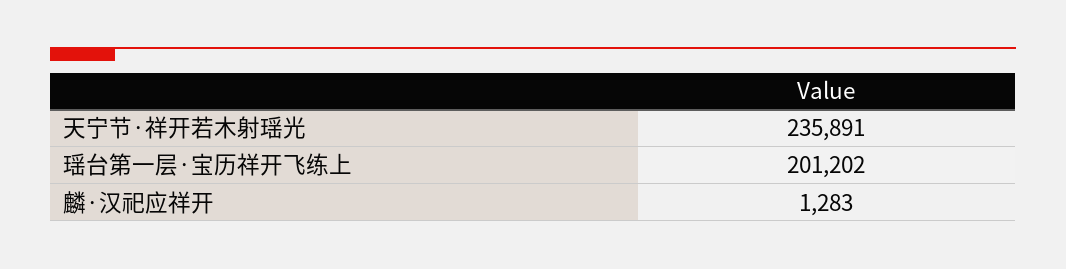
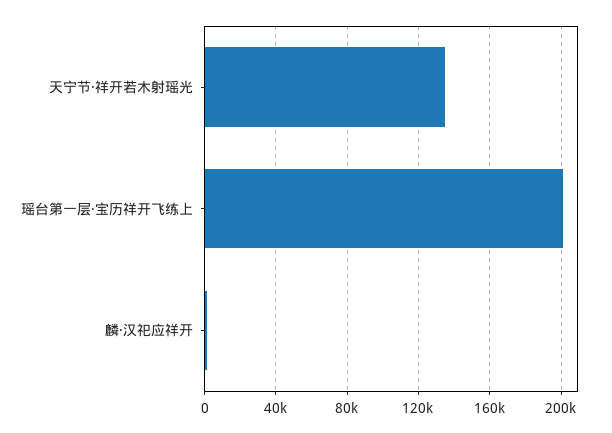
天宁节·祥开若木射瑶光: 235891 -> 135000

